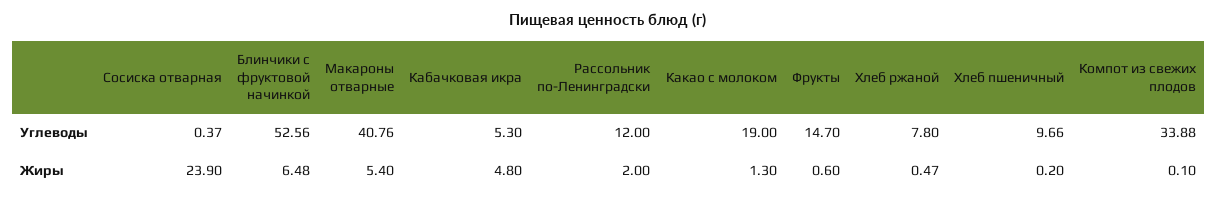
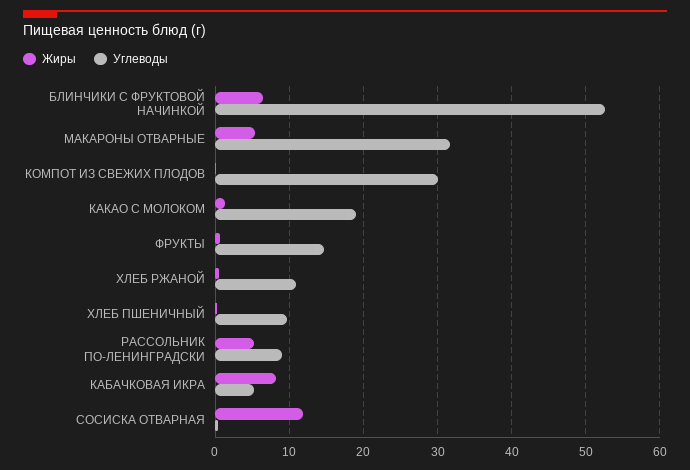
Углеводы, Макароны отварные: 40.76 -> 32
Углеводы, Рассольник по-Ленинградски: 12 -> 9
Углеводы, Хлеб ржаной: 7.8 -> 11
Углеводы, Компот из свежих плодов: 33.88 -> 30
Жиры, Сосиска отварная: 23.9 -> 12
Жиры, Кабачковая икра: 4.8 -> 8
Жиры, Рассольник по-Ленинградски: 2 -> 5

